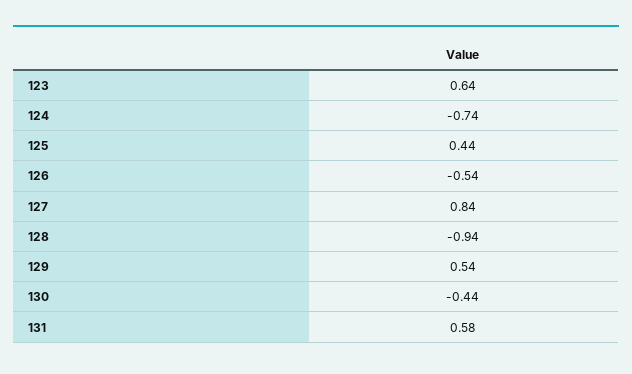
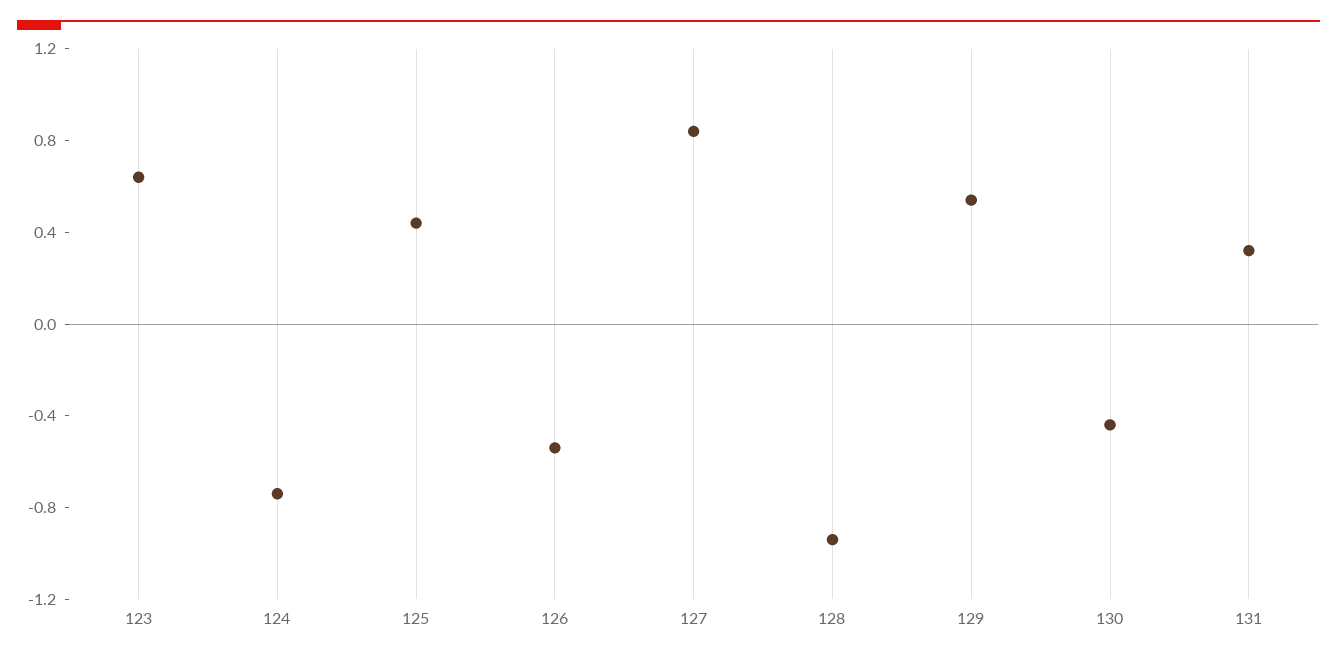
131: 0.58 -> 0.3

